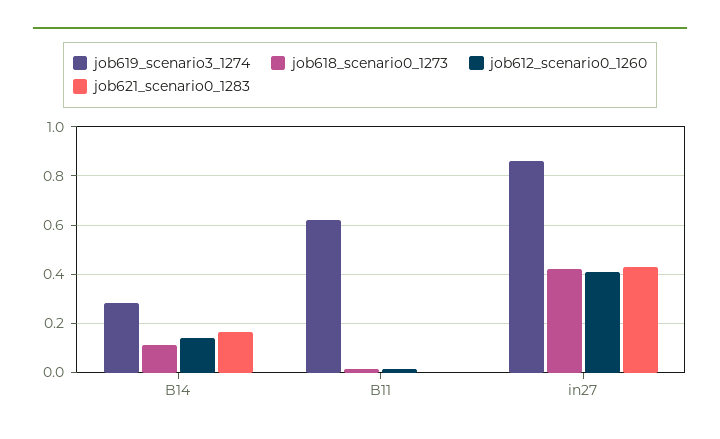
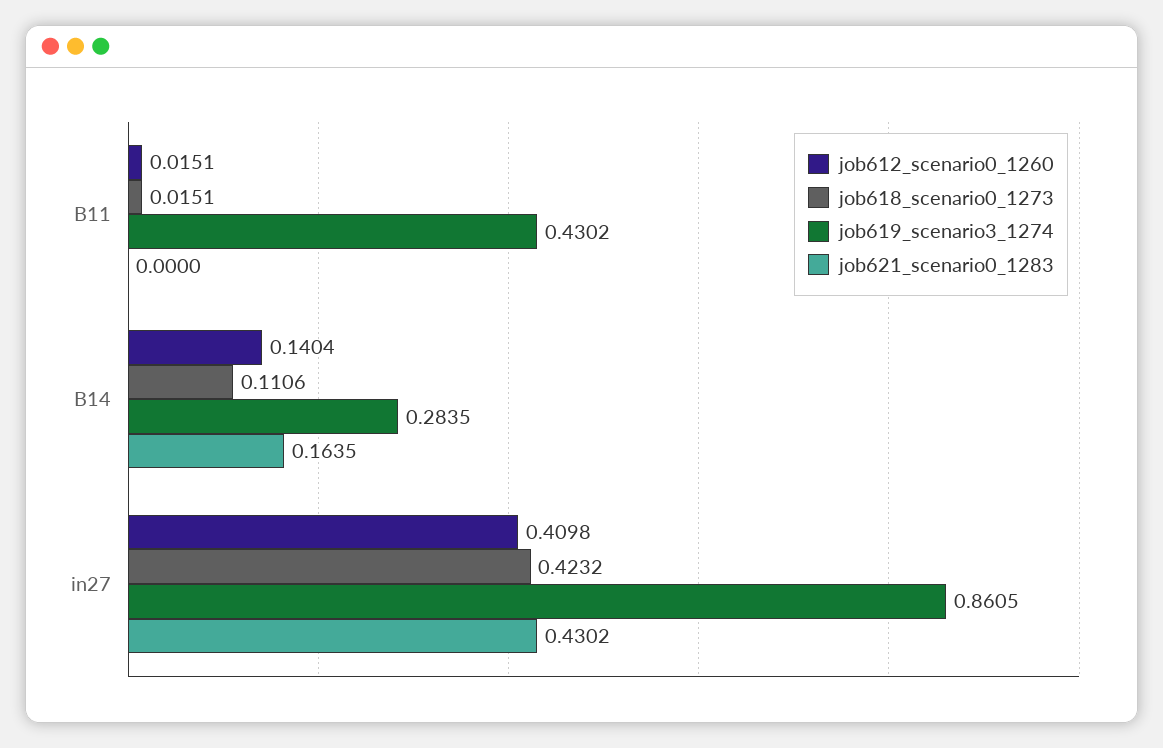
job619_scenario3_1274, B11: 0.625 -> 0.4302

